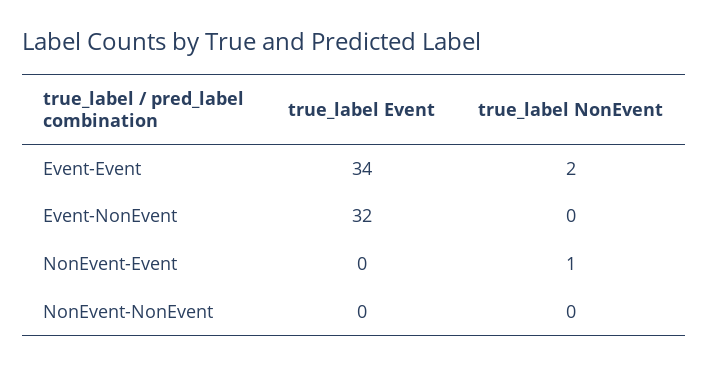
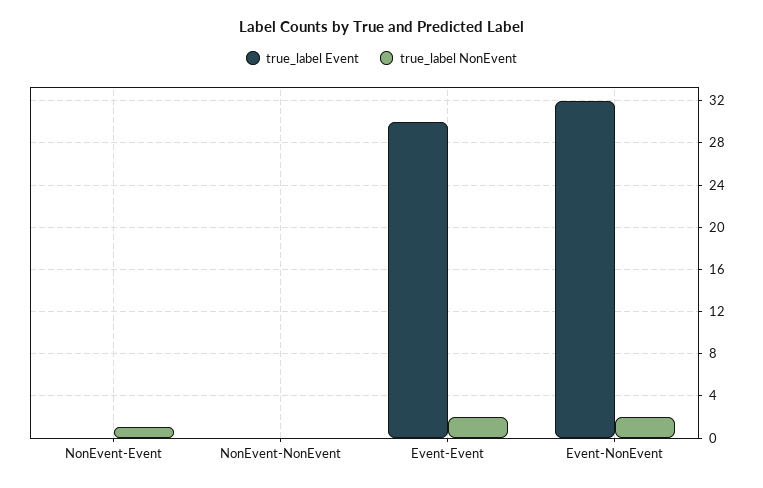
true_label Event, Event-Event: 34 -> 30
true_label NonEvent, Event-NonEvent: 0 -> 2

